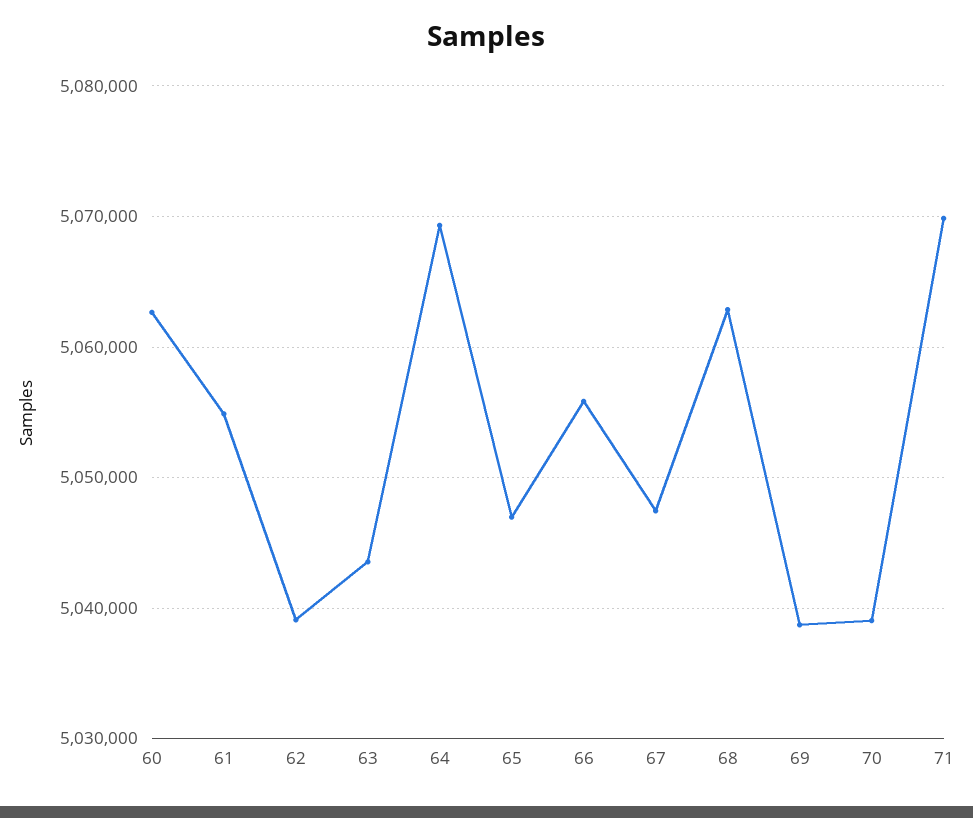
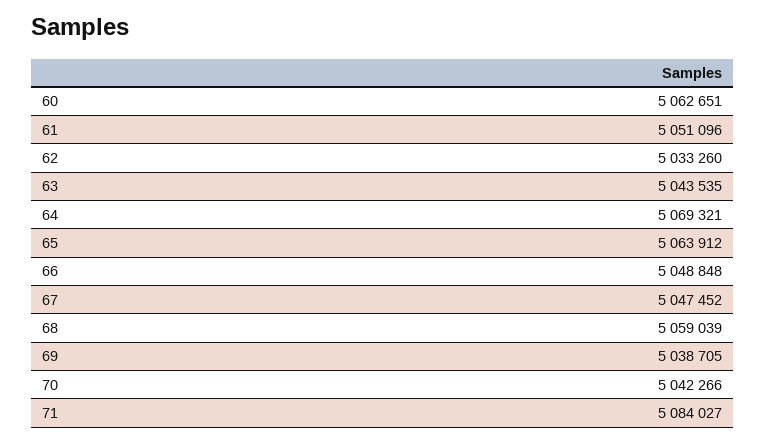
61: 5055000 -> 5051096
62: 5039000 -> 5033260
65: 5047000 -> 5063912
66: 5056000 -> 5048848
68: 5063000 -> 5059039
70: 5039000 -> 5042266
71: 5070000 -> 5084027

